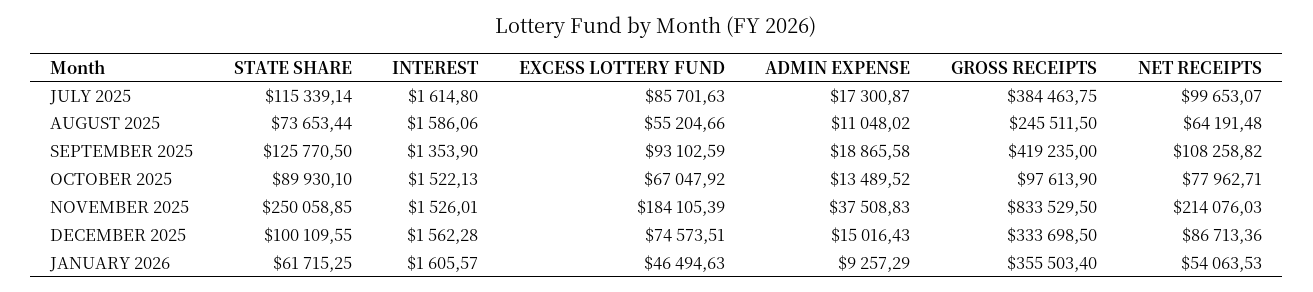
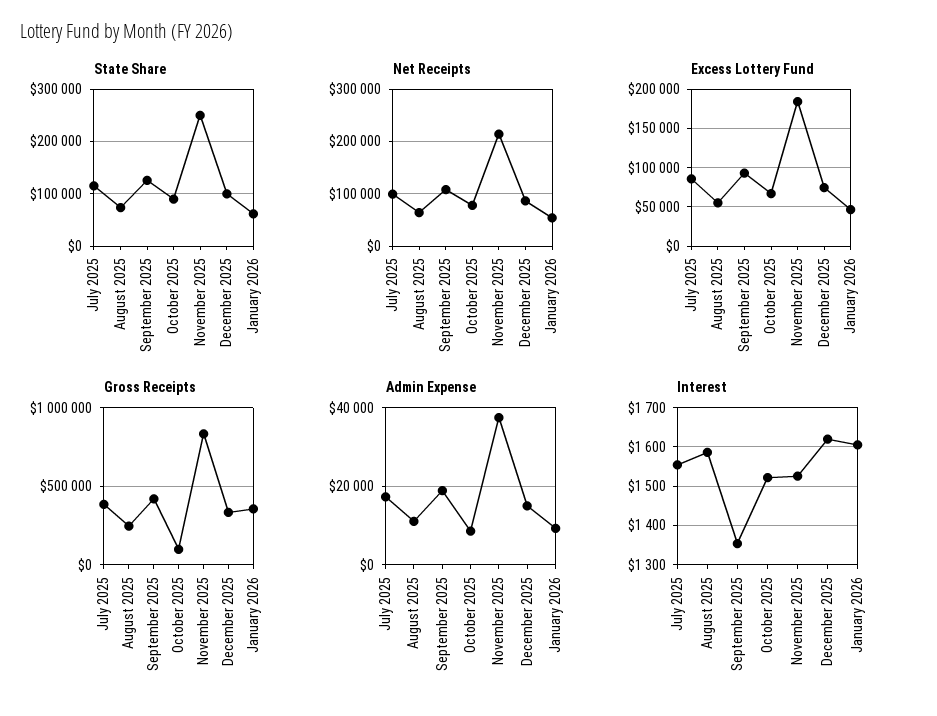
INTEREST, JULY 2025: 1614.8 -> 1560
ADMIN EXPENSE, OCTOBER 2025: 13489.52 -> 8000
INTEREST, DECEMBER 2025: 1562.28 -> 1620

